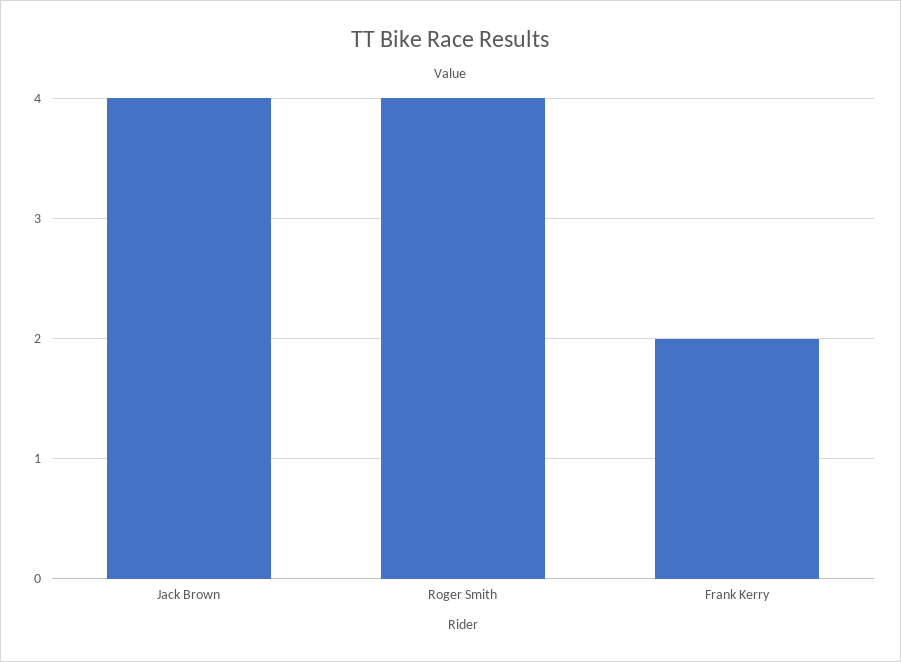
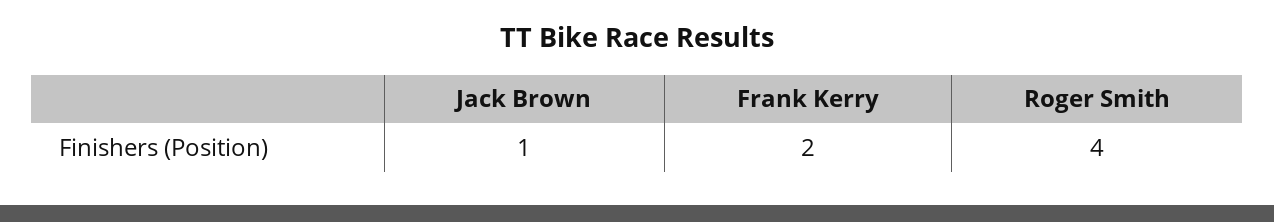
Jack Brown: 4 -> 1

